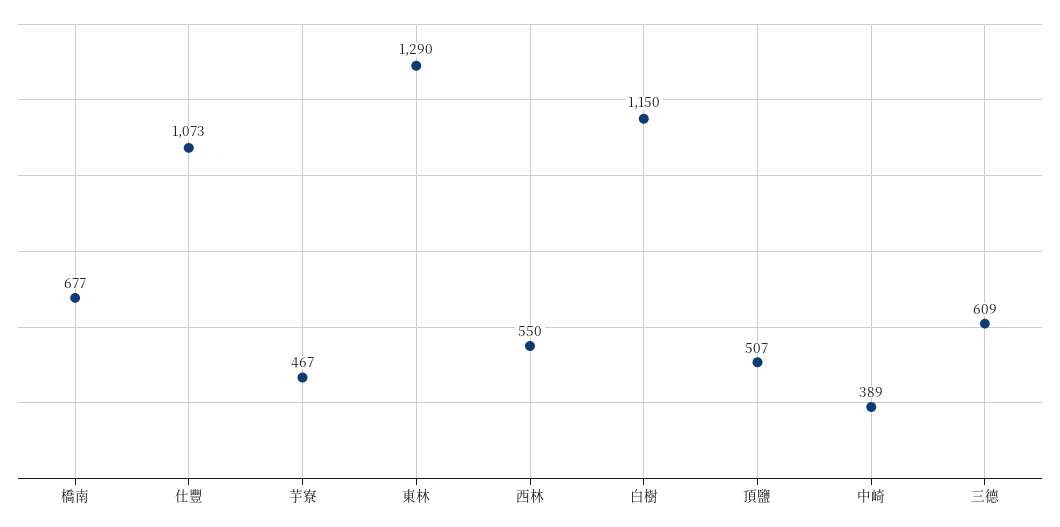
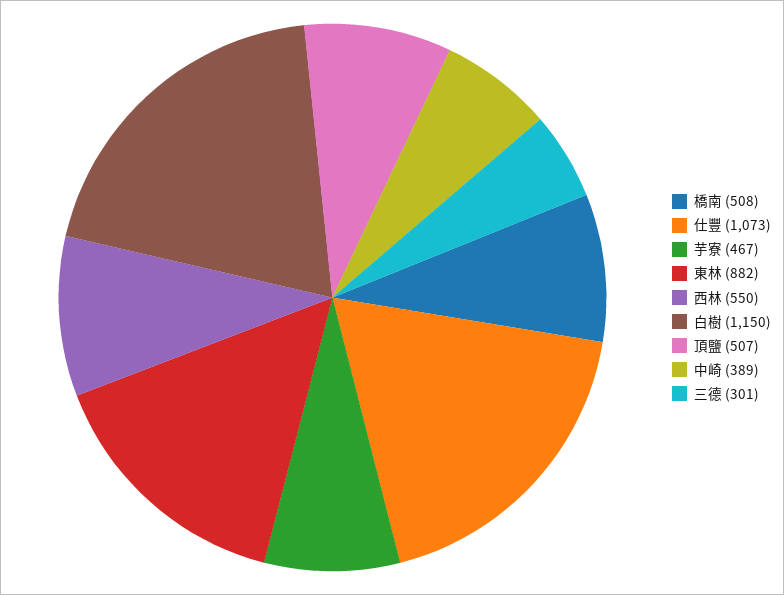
橋南: 677 -> 508
東林: 1290 -> 882
三德: 609 -> 301

